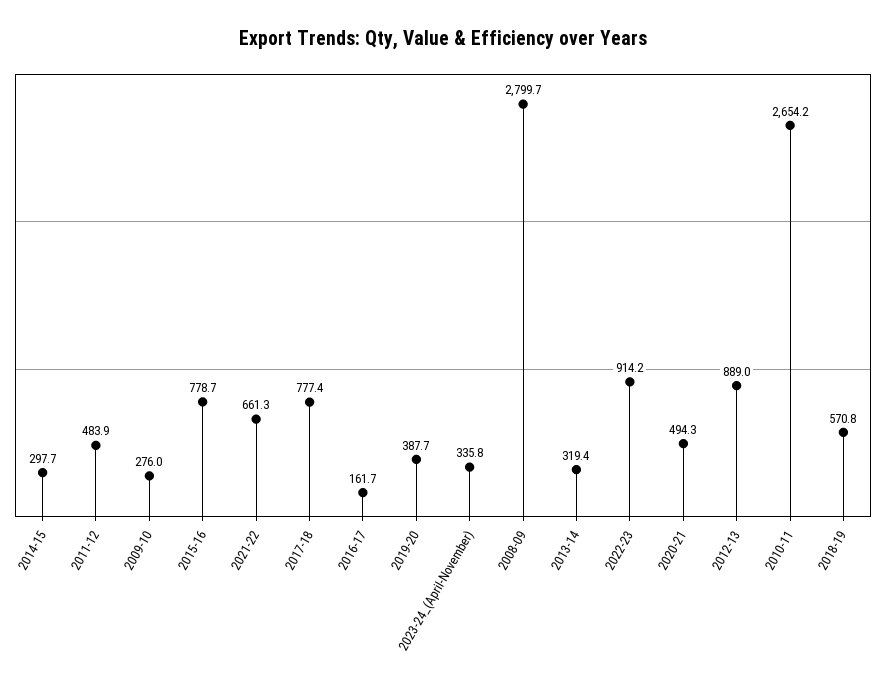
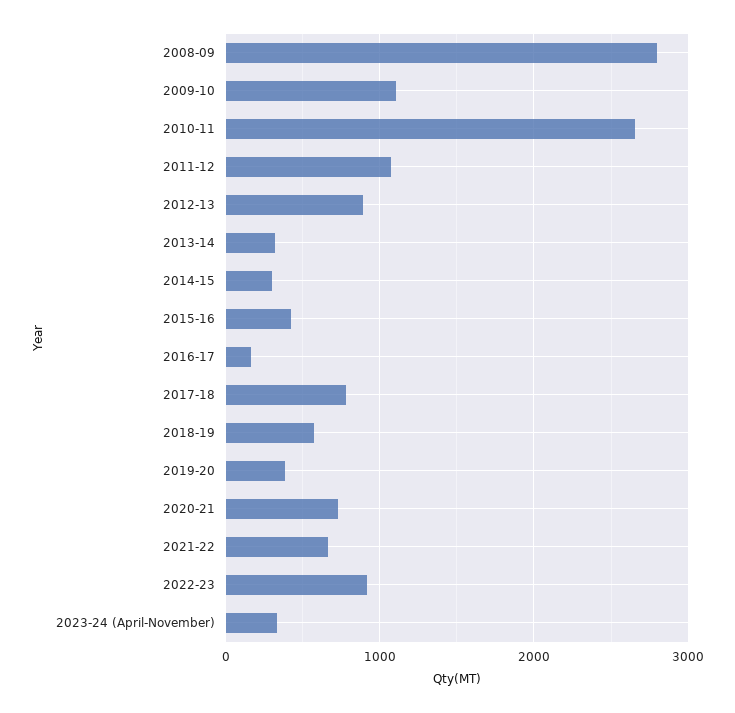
2011-12: 483.9 -> 1100
2009-10: 276 -> 1100
2015-16: 778.7 -> 400
2020-21: 494.3 -> 700

